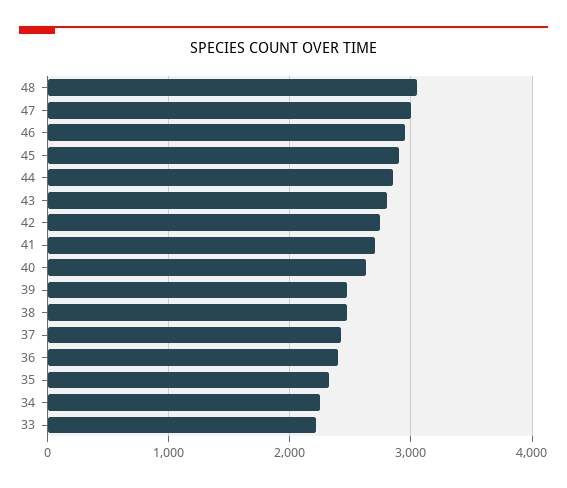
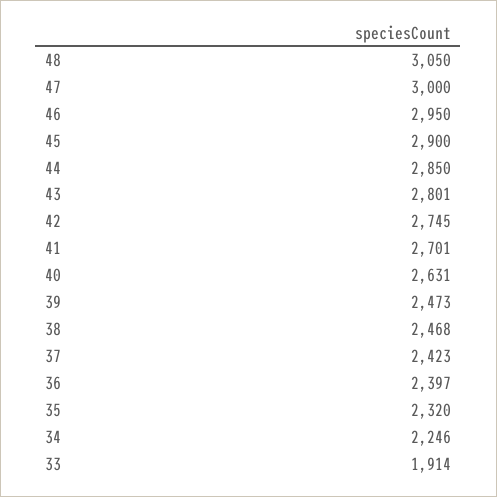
33: 2200 -> 1914

